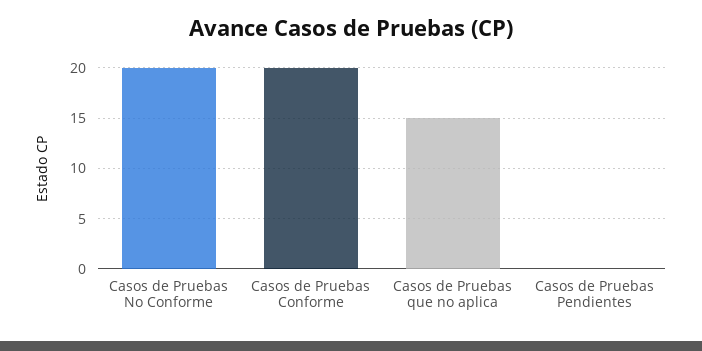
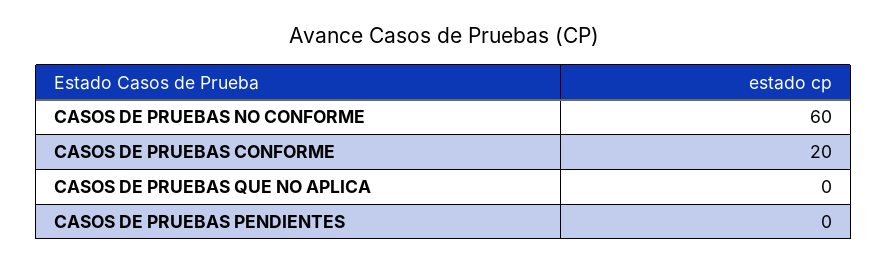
Casos de Pruebas No Conforme: 20 -> 60
Casos de Pruebas que no aplica: 15 -> 0

